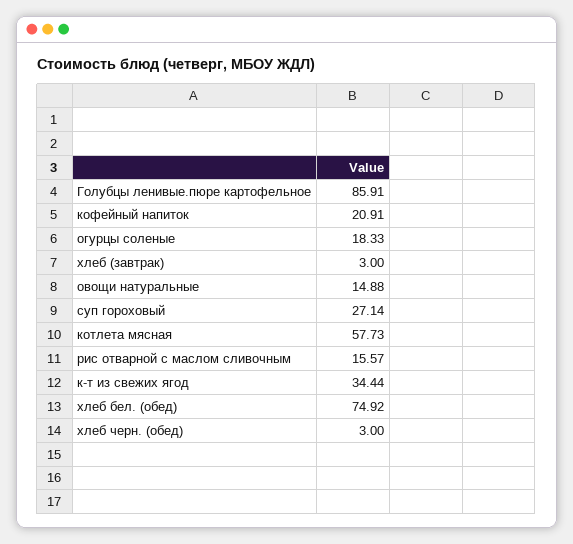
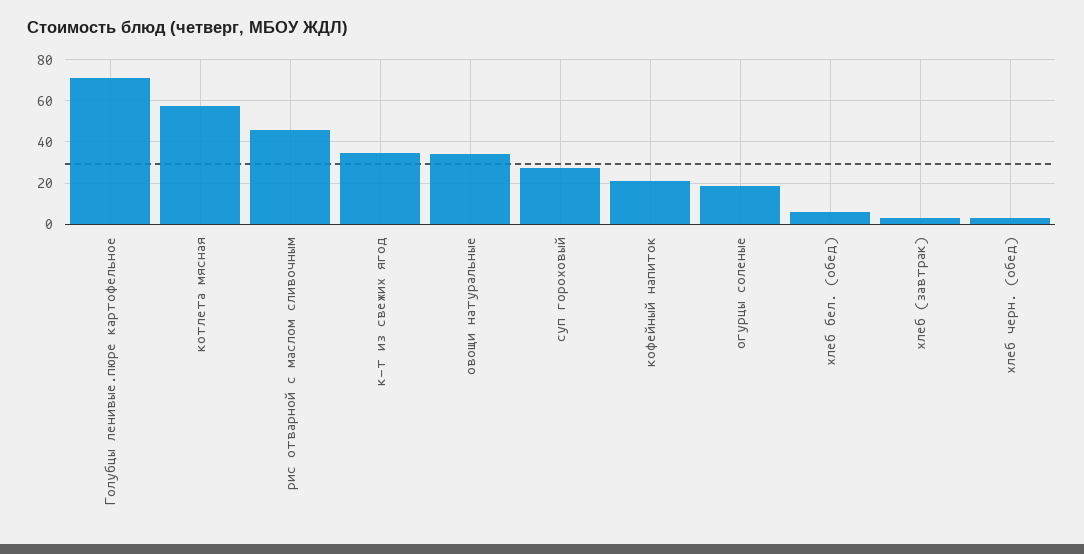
Голубцы ленивые.пюре картофельное: 85.91 -> 70
овощи натуральные: 14.88 -> 35
рис отварной с маслом сливочным: 15.57 -> 45
хлеб бел. (обед): 74.92 -> 5

